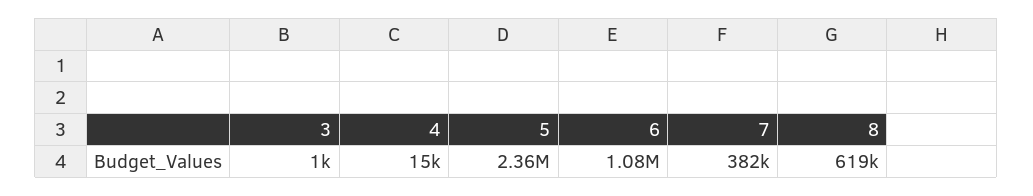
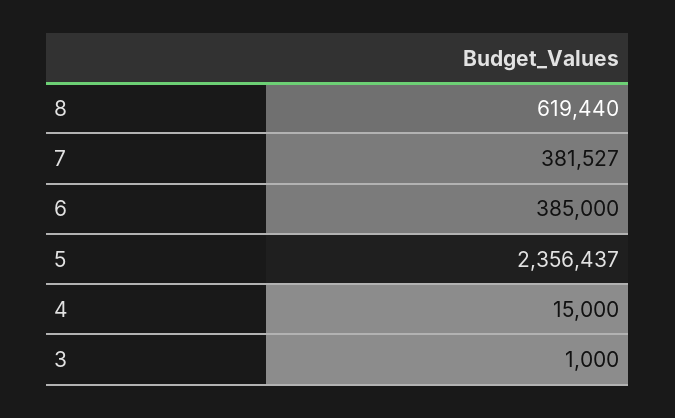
6: 1080000 -> 385000

